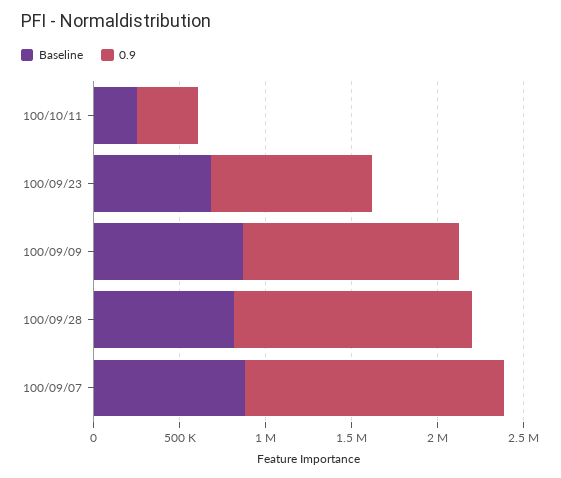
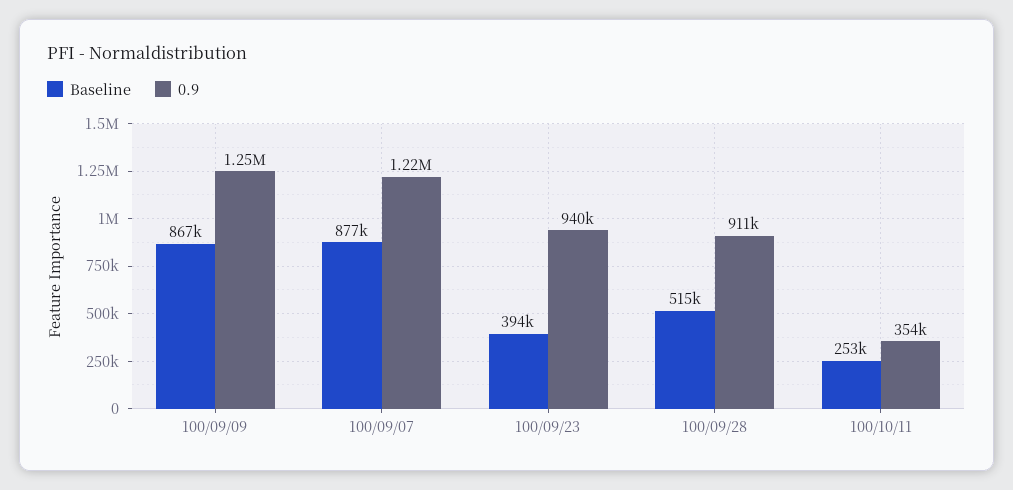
Baseline, 100/09/23: 700000 -> 394000
Baseline, 100/09/28: 800000 -> 515000
0.9, 100/09/28: 1400000 -> 911000
0.9, 100/09/07: 1500000 -> 1220000

